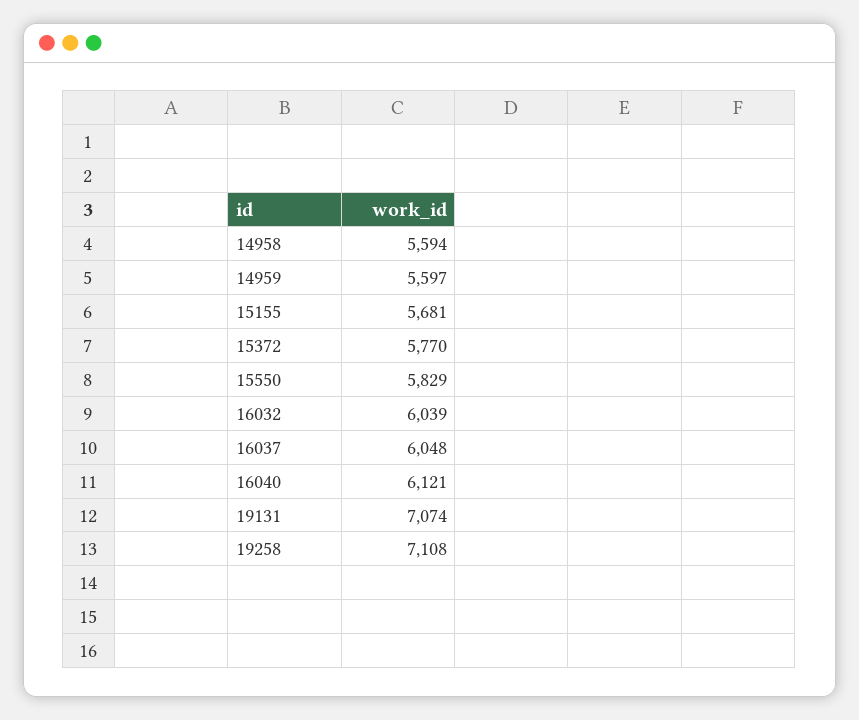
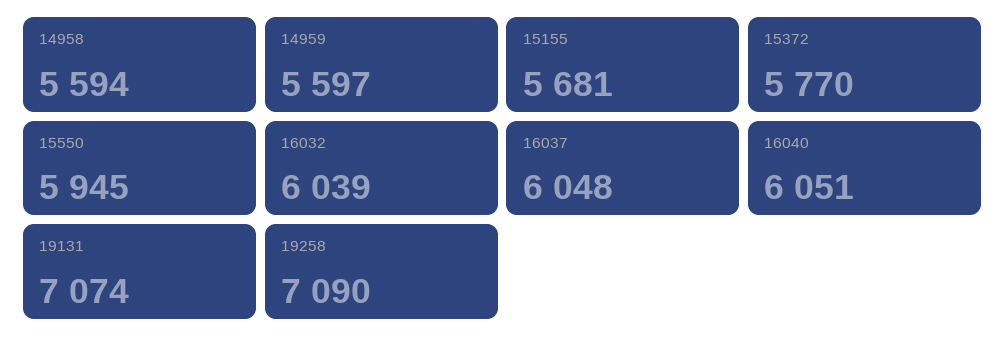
15550: 5829 -> 5945
16040: 6121 -> 6051
19258: 7108 -> 7090

